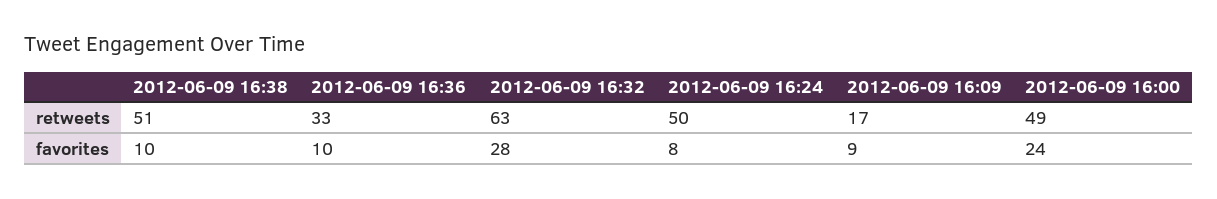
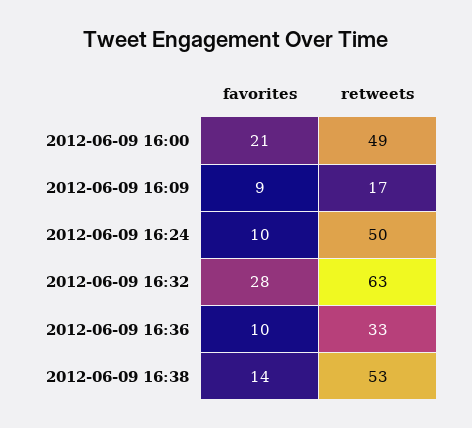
2012-06-09 16:38, retweets: 51 -> 53
2012-06-09 16:38, favorites: 10 -> 14
2012-06-09 16:24, favorites: 8 -> 10
2012-06-09 16:00, favorites: 24 -> 21

